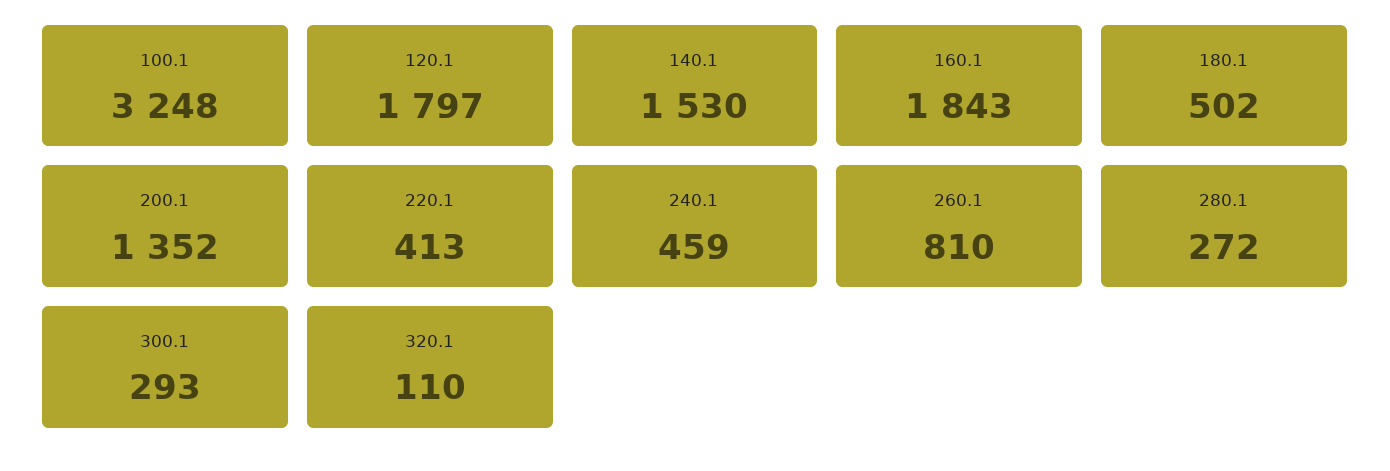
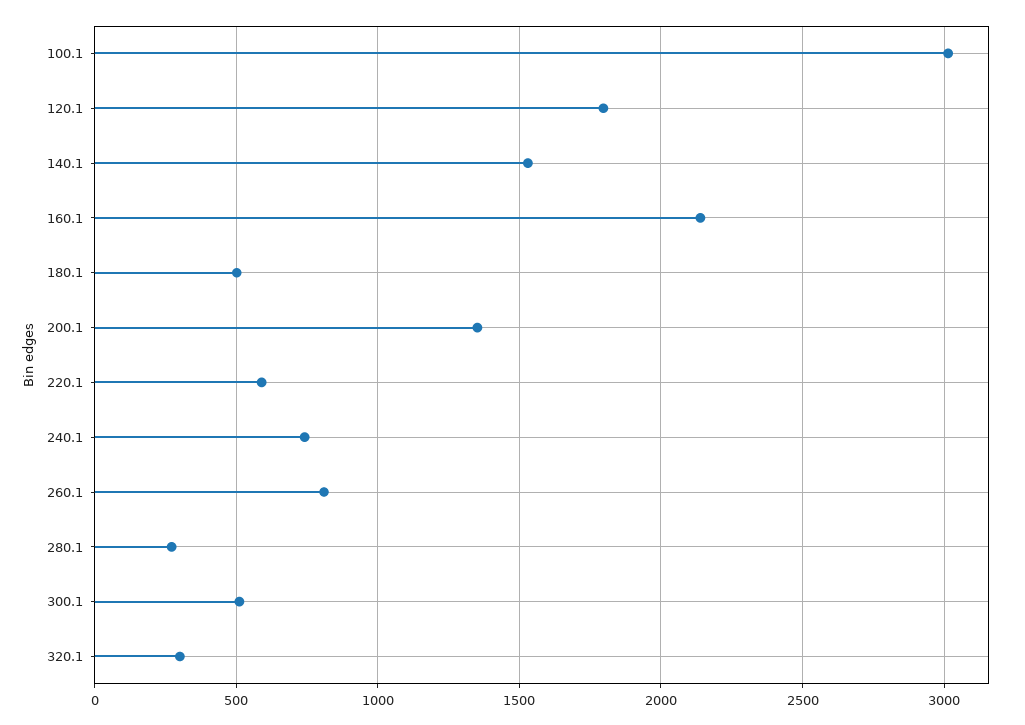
100.1: 3248 -> 3000
160.1: 1843 -> 2150
220.1: 413 -> 600
240.1: 459 -> 750
300.1: 293 -> 500
320.1: 110 -> 300

